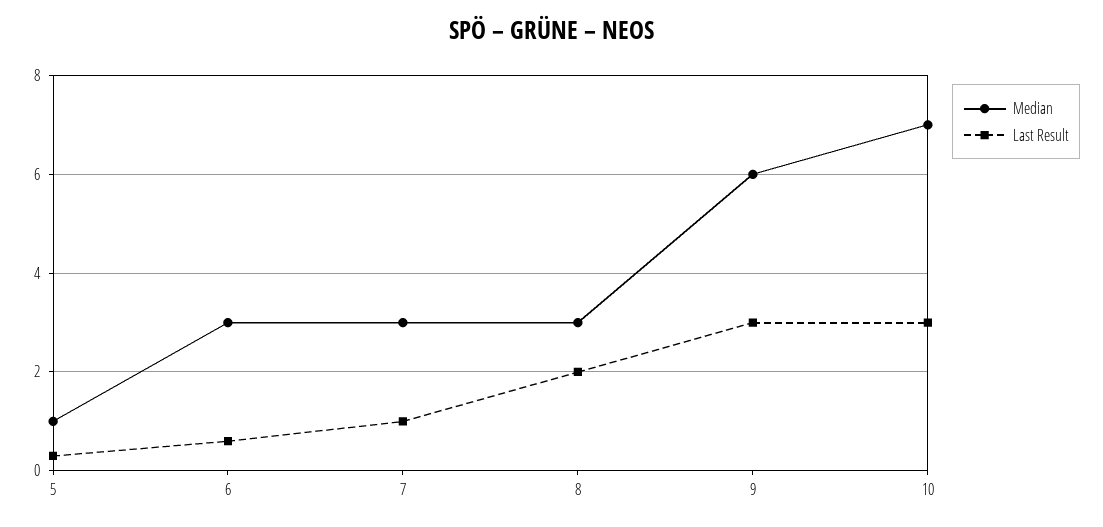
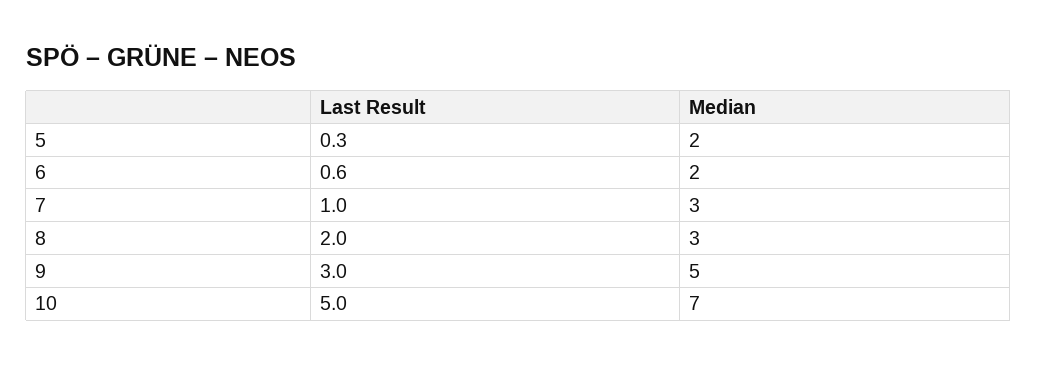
Median, 5: 1 -> 2
Median, 6: 3 -> 2
Median, 9: 6 -> 5
Last Result, 10: 3 -> 5

